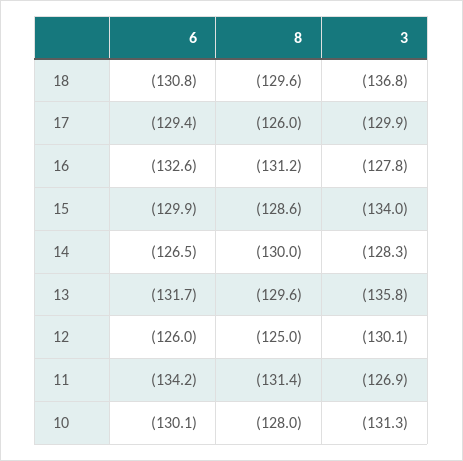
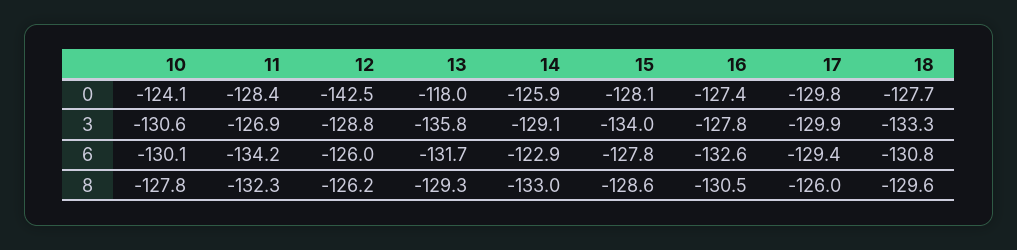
3, 18: -136.8 -> -133.3
8, 16: -131.2 -> -130.5
6, 15: -129.9 -> -127.8
6, 14: -126.5 -> -122.9
8, 14: -130 -> -133
3, 14: -128.3 -> -129.1
8, 13: -129.6 -> -129.3
8, 12: -125 -> -126.2
3, 12: -130.1 -> -128.8
8, 11: -131.4 -> -132.3
8, 10: -128 -> -127.8
3, 10: -131.3 -> -130.6
0, 10: none -> -124.1
0, 11: none -> -128.4
0, 12: none -> -142.5
0, 13: none -> -118
0, 14: none -> -125.9
0, 15: none -> -128.1
0, 16: none -> -127.4
0, 17: none -> -129.8
0, 18: none -> -127.7

